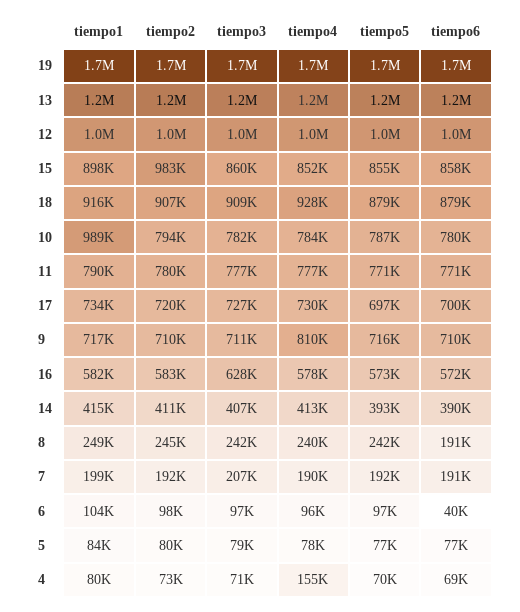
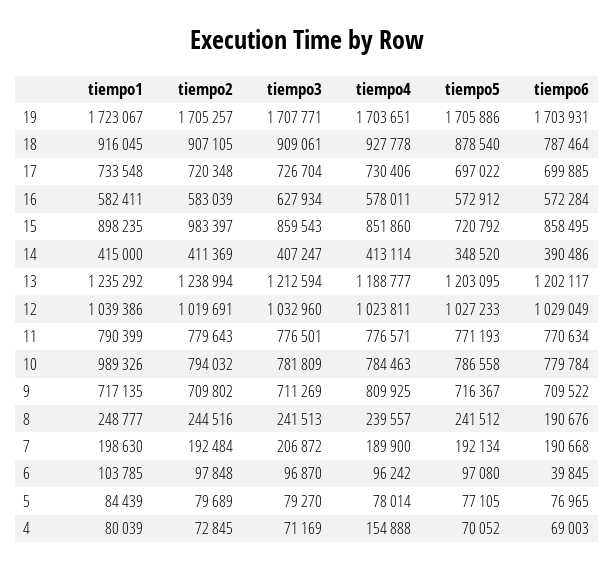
tiempo5, 15: 855000 -> 720792
tiempo6, 18: 879000 -> 787464
tiempo5, 14: 393000 -> 348520

